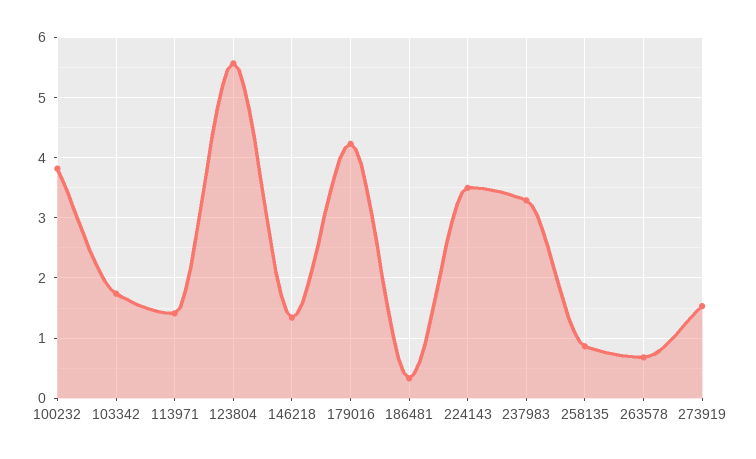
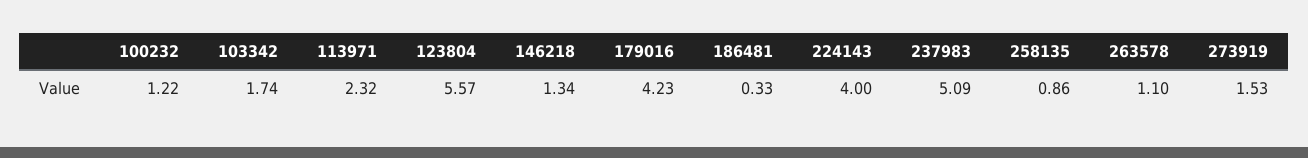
100232: 3.8 -> 1.22
113971: 1.4 -> 2.32
224143: 3.5 -> 4
237983: 3.3 -> 5.09
263578: 0.7 -> 1.1

